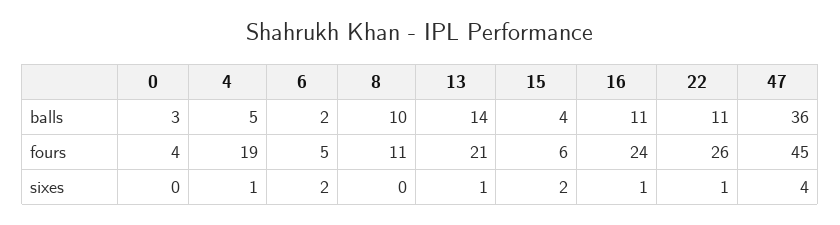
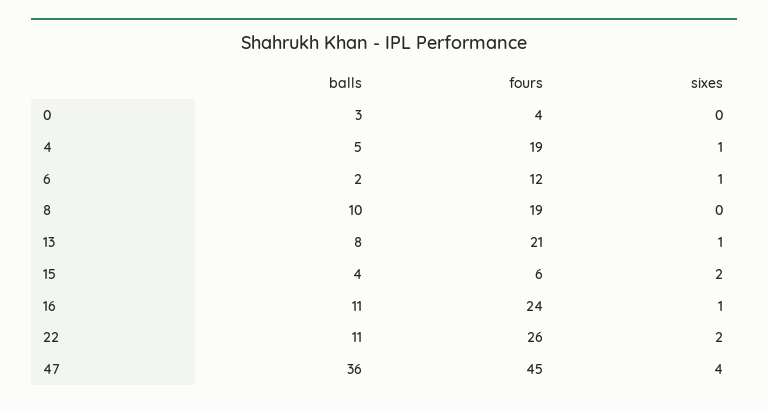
13, balls: 14 -> 8
6, fours: 5 -> 12
8, fours: 11 -> 19
6, sixes: 2 -> 1
22, sixes: 1 -> 2

